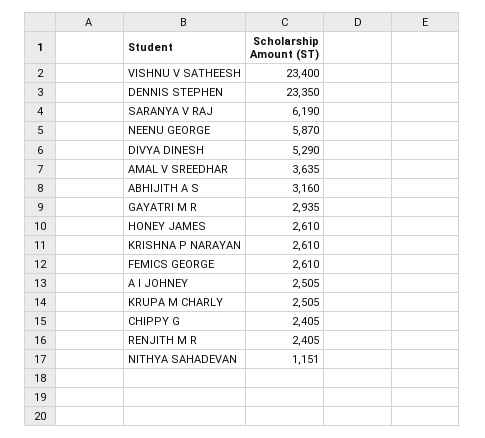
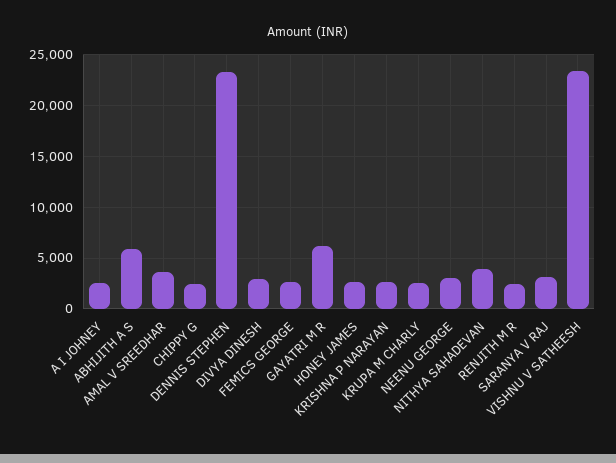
SARANYA V RAJ: 6190 -> 3000
NEENU GEORGE: 5870 -> 3000
DIVYA DINESH: 5290 -> 3000
ABHIJITH A S: 3160 -> 6000
GAYATRI M R: 2935 -> 6000
NITHYA SAHADEVAN: 1151 -> 4000

